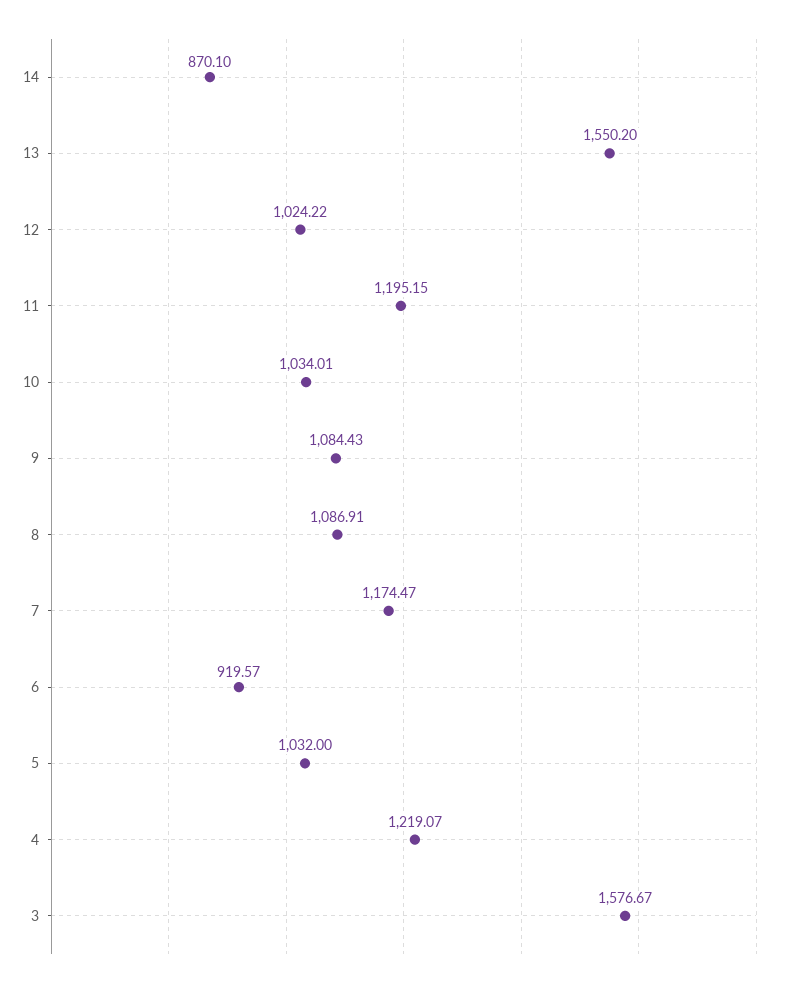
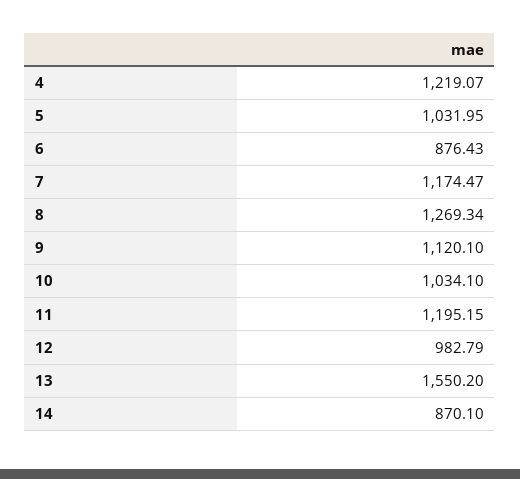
12: 1024.22 -> 982.79
10: 1034.01 -> 1034.1
9: 1084.43 -> 1120.1
8: 1086.91 -> 1269.34
6: 919.57 -> 876.43
5: 1032 -> 1031.95
3: 1576.67 -> none

